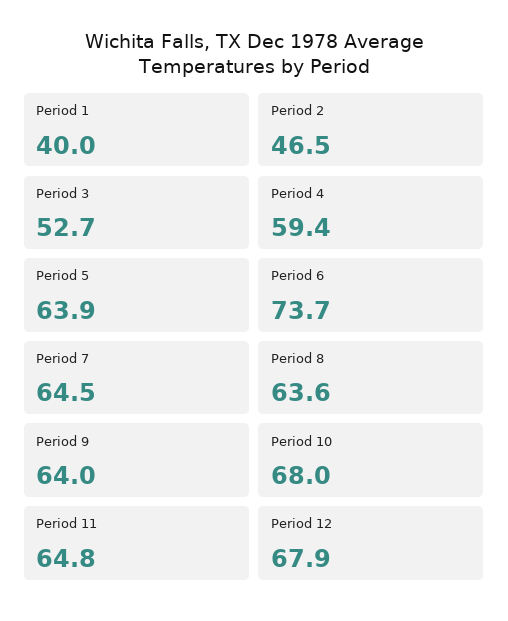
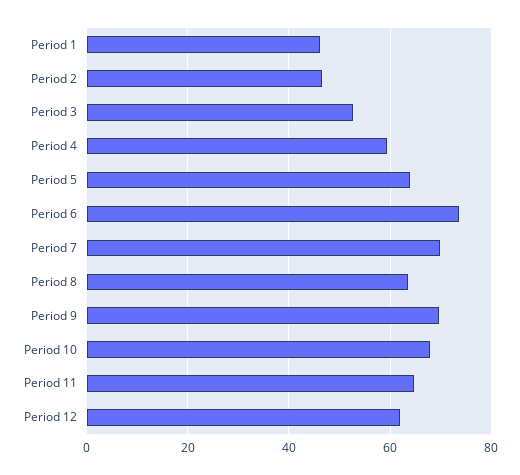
Period 1: 40 -> 46
Period 7: 64.5 -> 70
Period 9: 64 -> 70
Period 12: 67.9 -> 62

